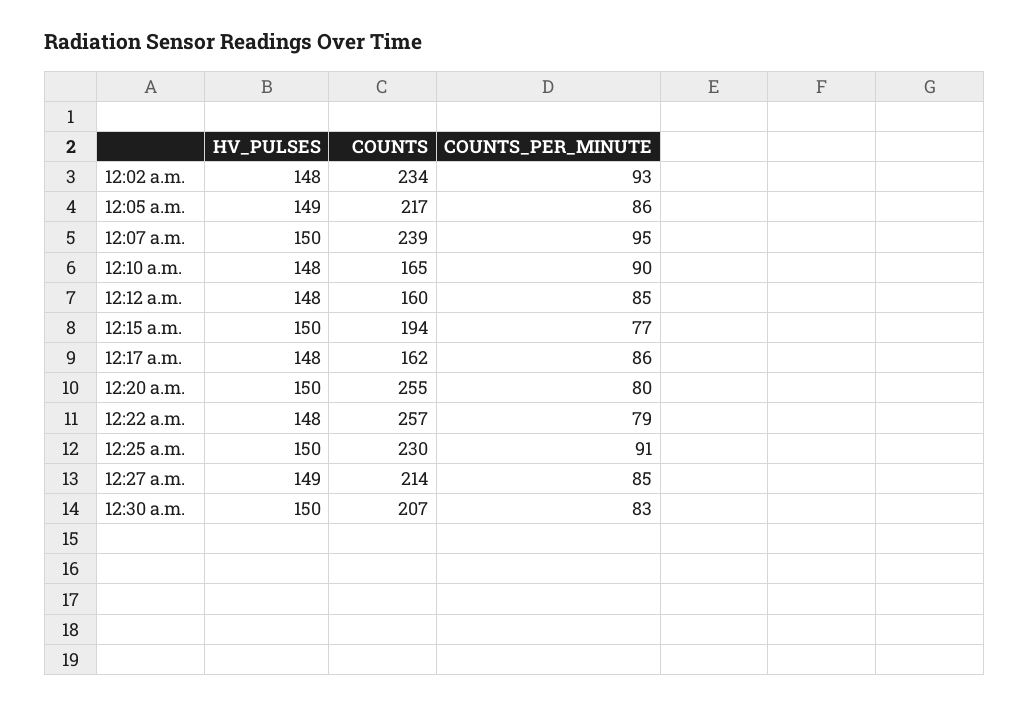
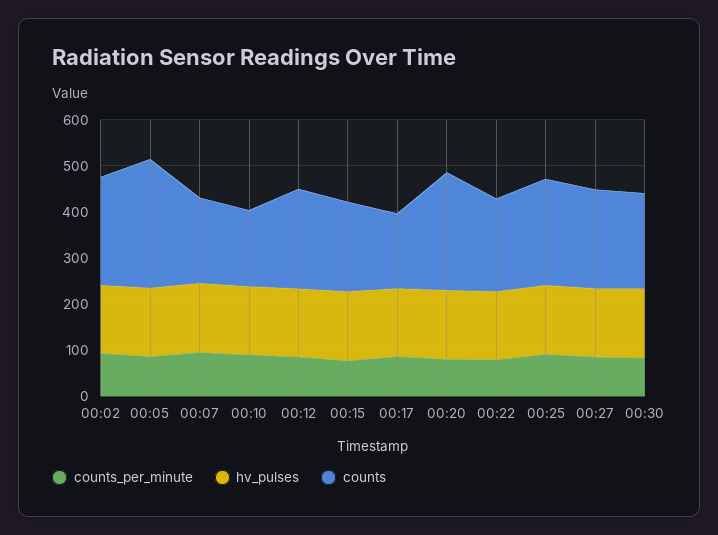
COUNTS, 12:05 a.m.: 217 -> 280
COUNTS, 12:07 a.m.: 239 -> 180
COUNTS, 12:12 a.m.: 160 -> 220
COUNTS, 12:22 a.m.: 257 -> 200

